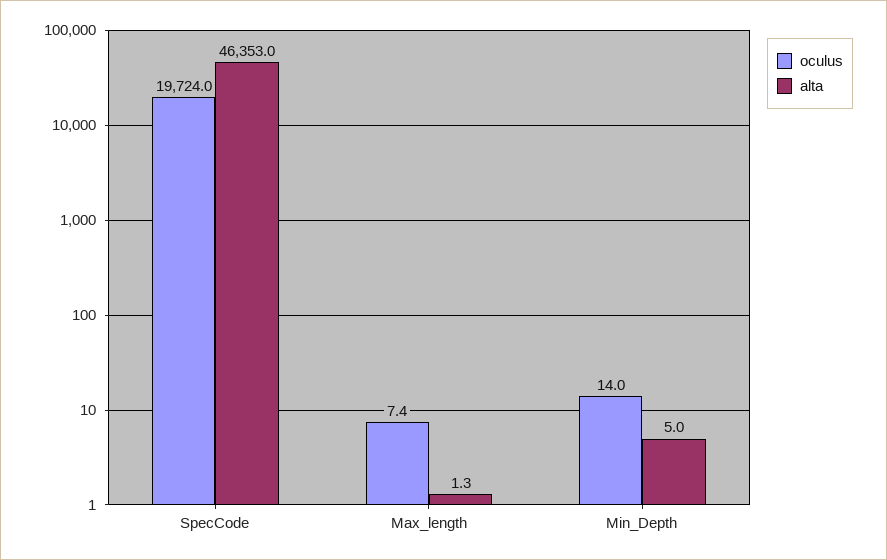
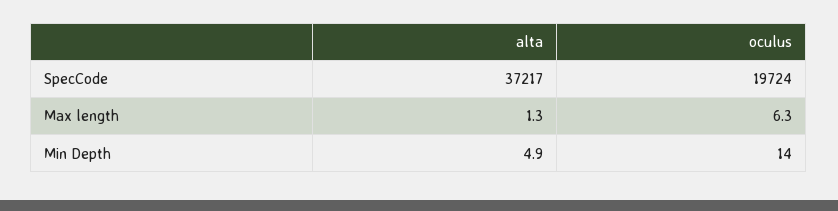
alta, SpecCode: 46353 -> 37217
oculus, Max_length: 7.4 -> 6.3
alta, Min_Depth: 5 -> 4.9

